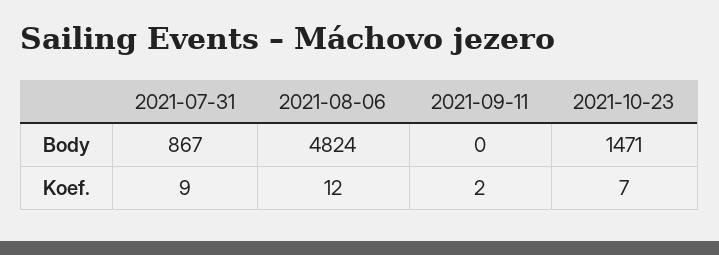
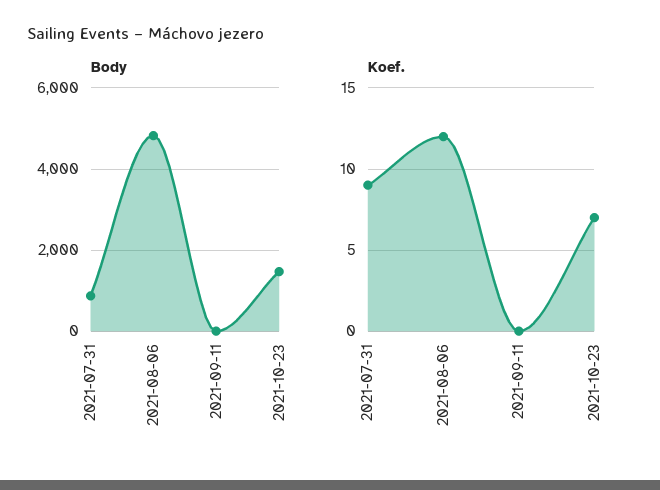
Koef., 2021-09-11: 2 -> 0

